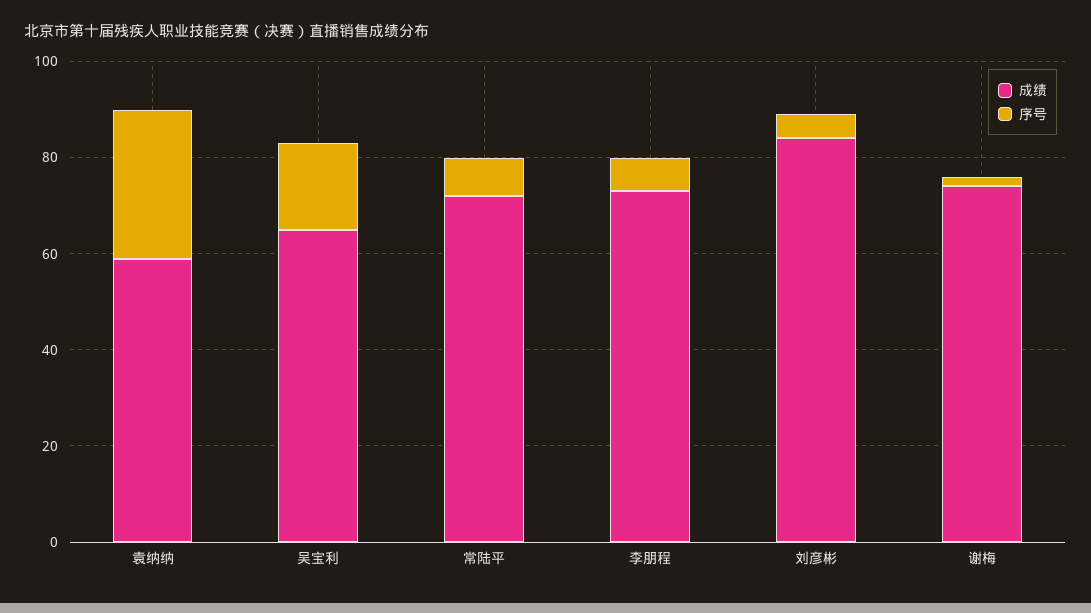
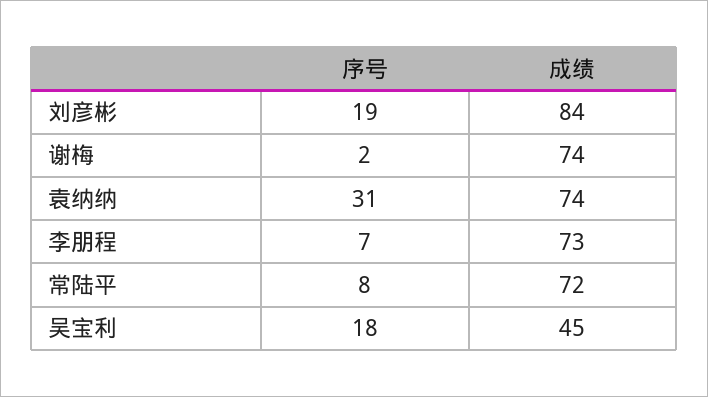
成绩, 袁纳纳: 60 -> 74
成绩, 吴宝利: 65 -> 45
序号, 刘彦彬: 5 -> 19

